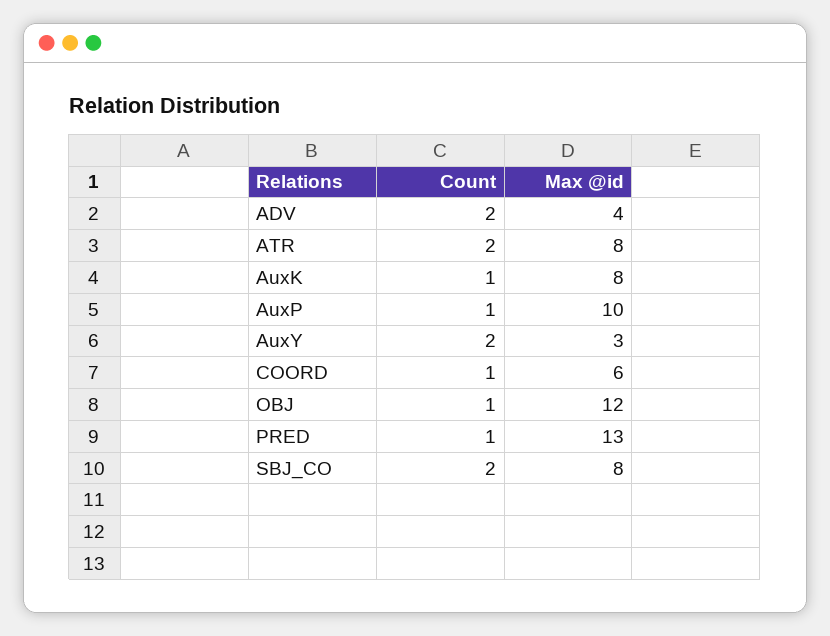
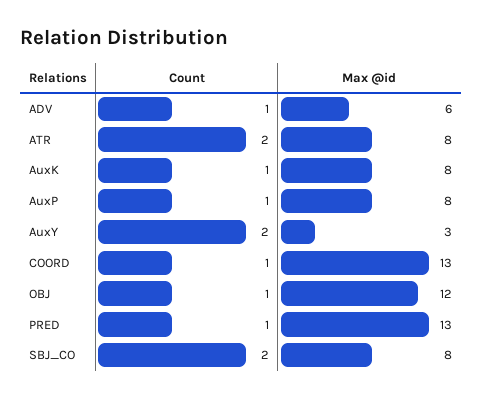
Count, ADV: 2 -> 1
Max @id, ADV: 4 -> 6
Max @id, AuxP: 10 -> 8
Max @id, COORD: 6 -> 13

